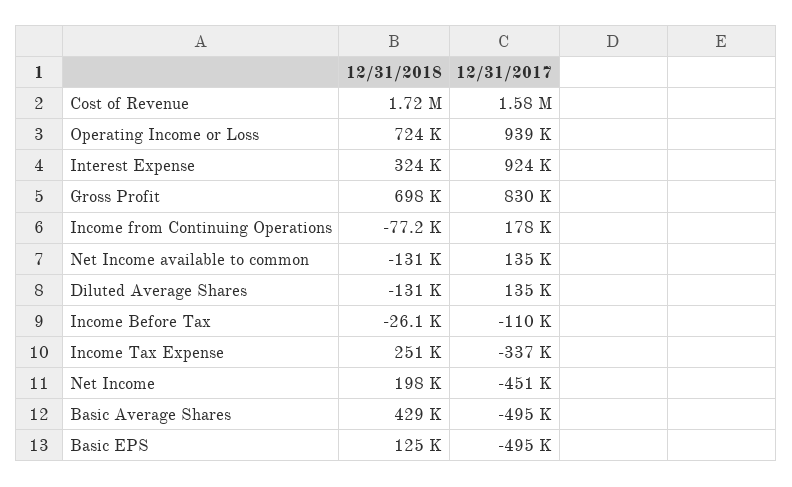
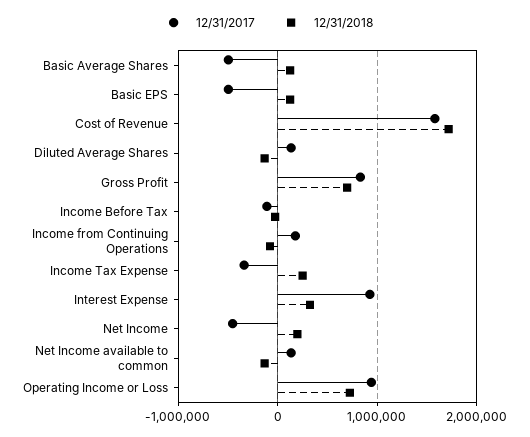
12/31/2018, Basic Average Shares: 429000 -> 100000

